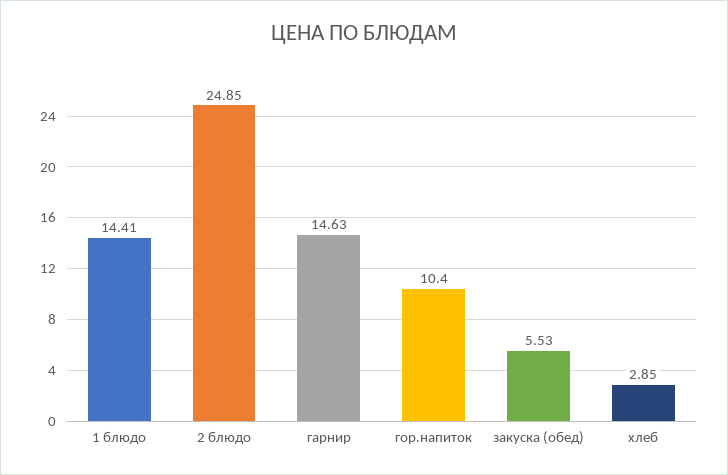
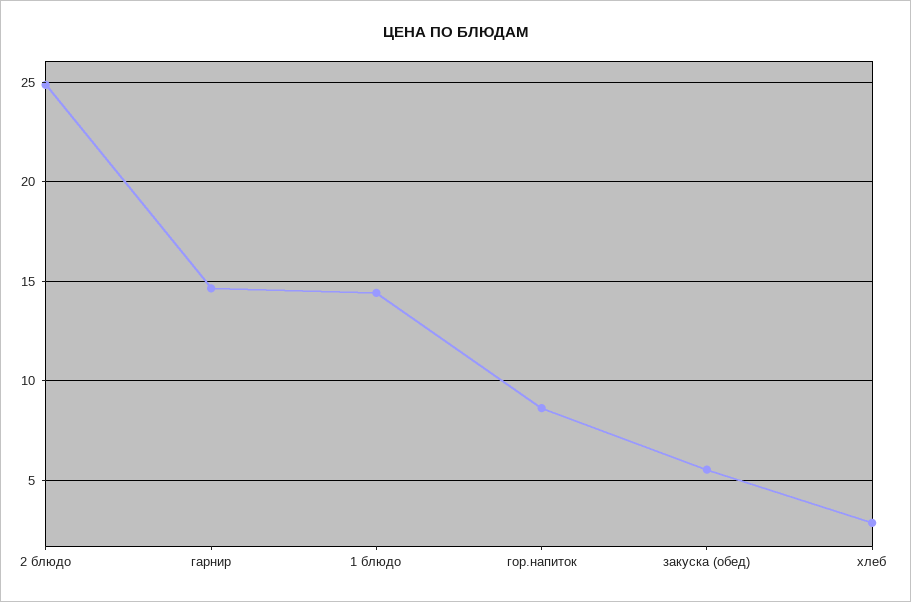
гор.напиток: 10.4 -> 8.5

